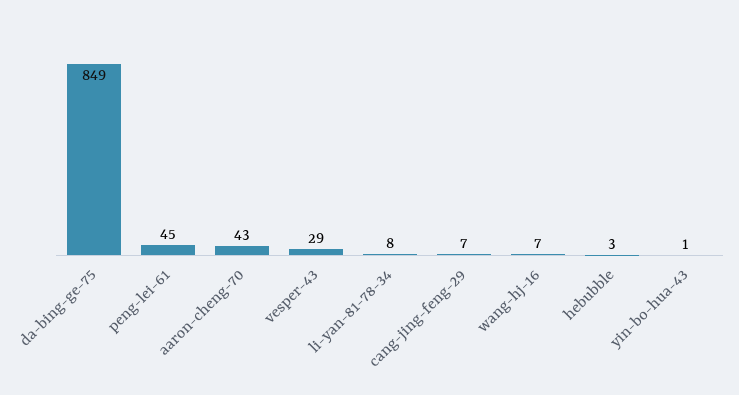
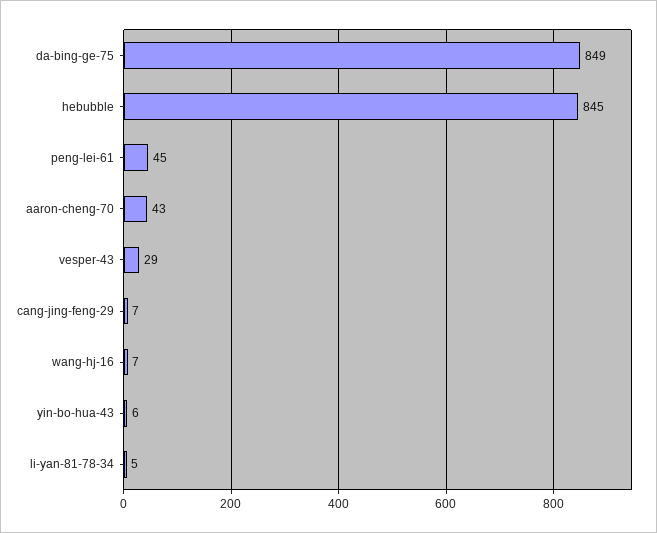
li-yan-81-78-34: 8 -> 5
hebubble: 3 -> 845
yin-bo-hua-43: 1 -> 6

